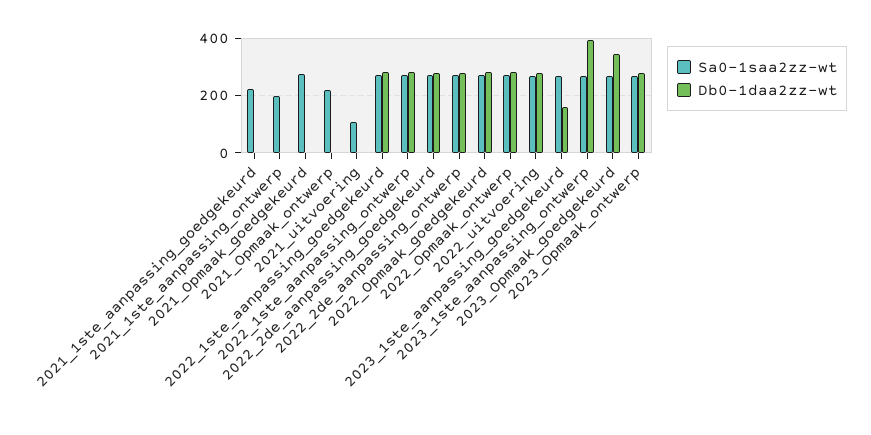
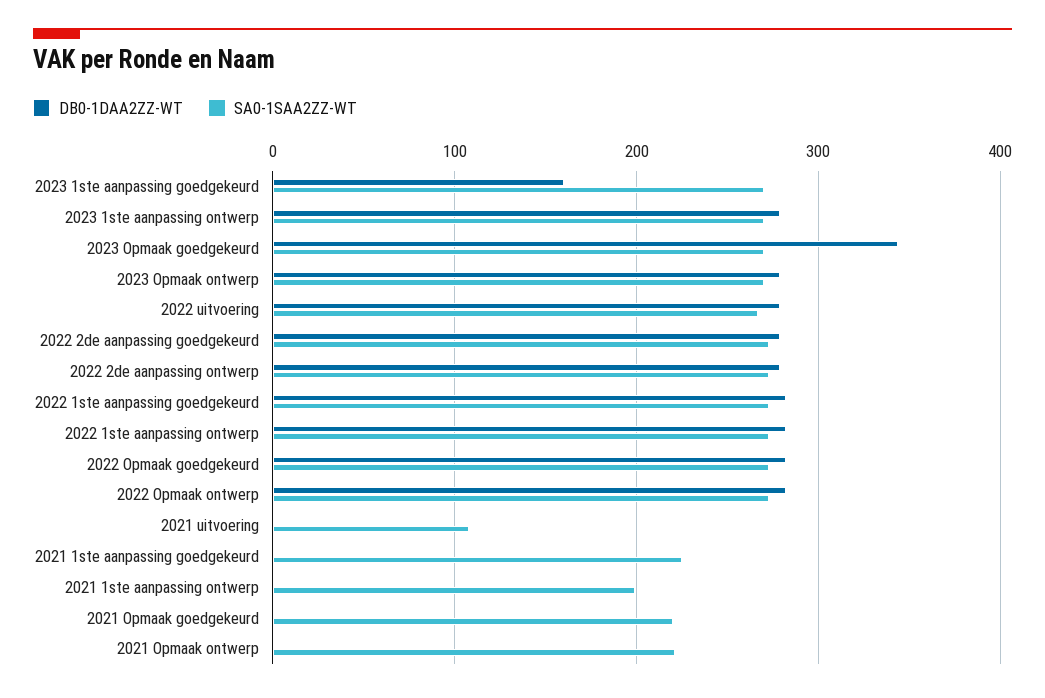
Sa0-1saa2zz-wt, 2021_Opmaak_goedgekeurd: 275 -> 220
Db0-1daa2zz-wt, 2023_1ste_aanpassing_ontwerp: 400 -> 280

